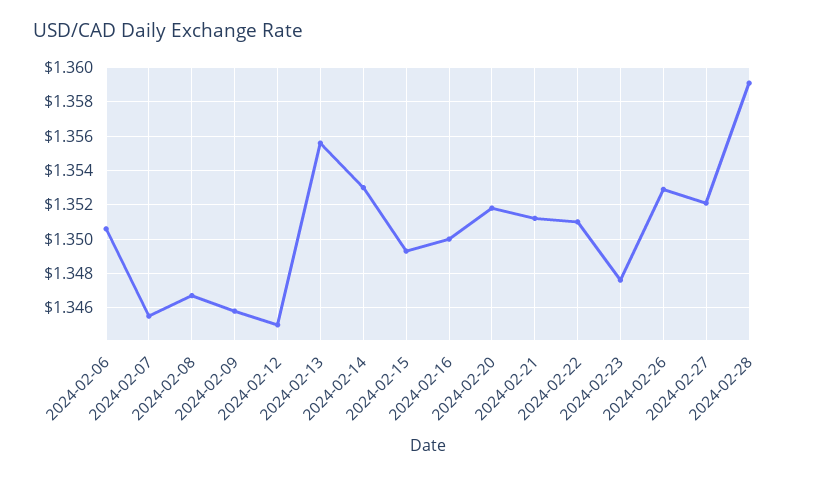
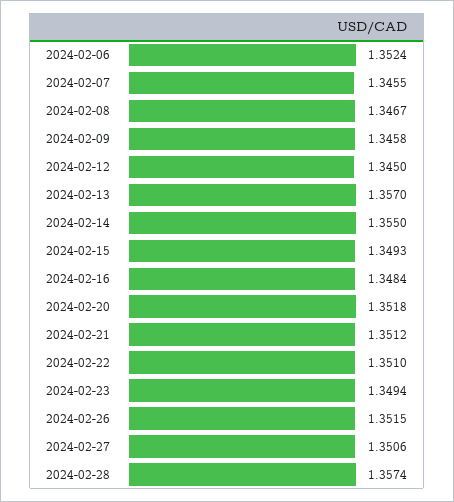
2024-02-06: 1.3505 -> 1.3524
2024-02-13: 1.3555 -> 1.357
2024-02-14: 1.353 -> 1.355
2024-02-16: 1.35 -> 1.3484
2024-02-23: 1.3475 -> 1.3494
2024-02-26: 1.353 -> 1.3515
2024-02-27: 1.352 -> 1.3506
2024-02-28: 1.359 -> 1.3574

